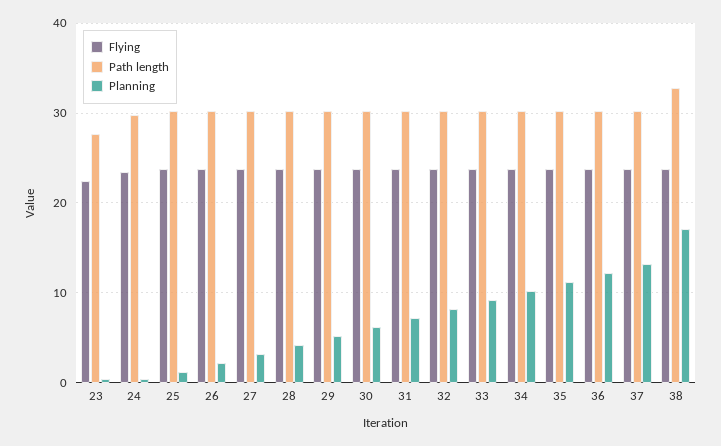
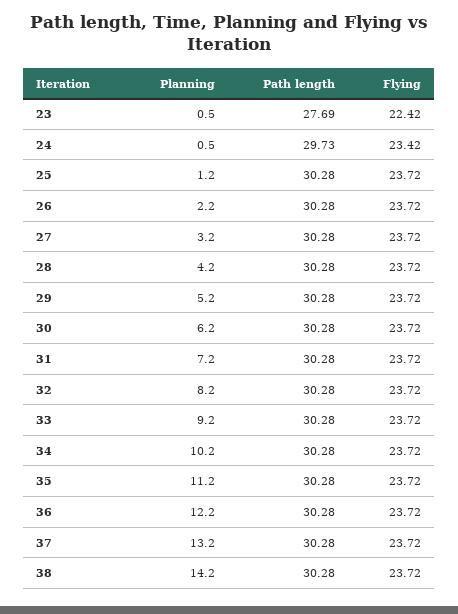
Path length, 38: 33 -> 30.28
Planning, 38: 17 -> 14.2

